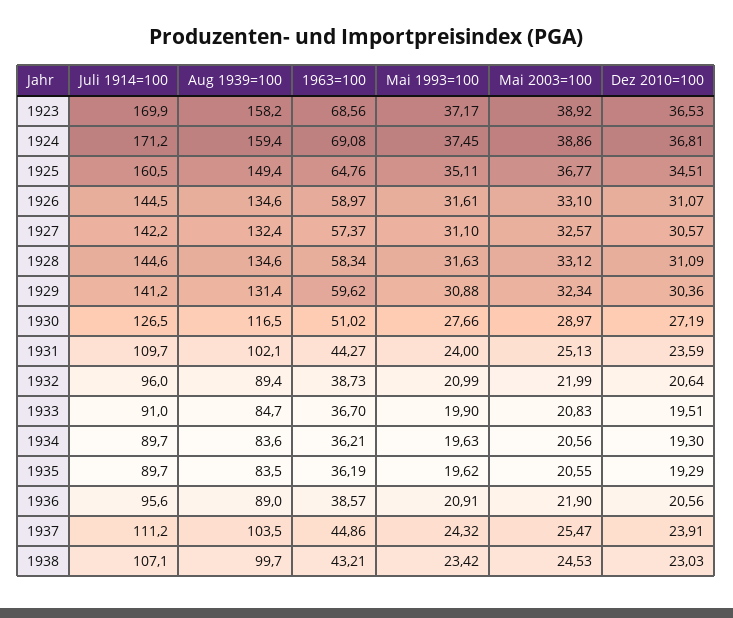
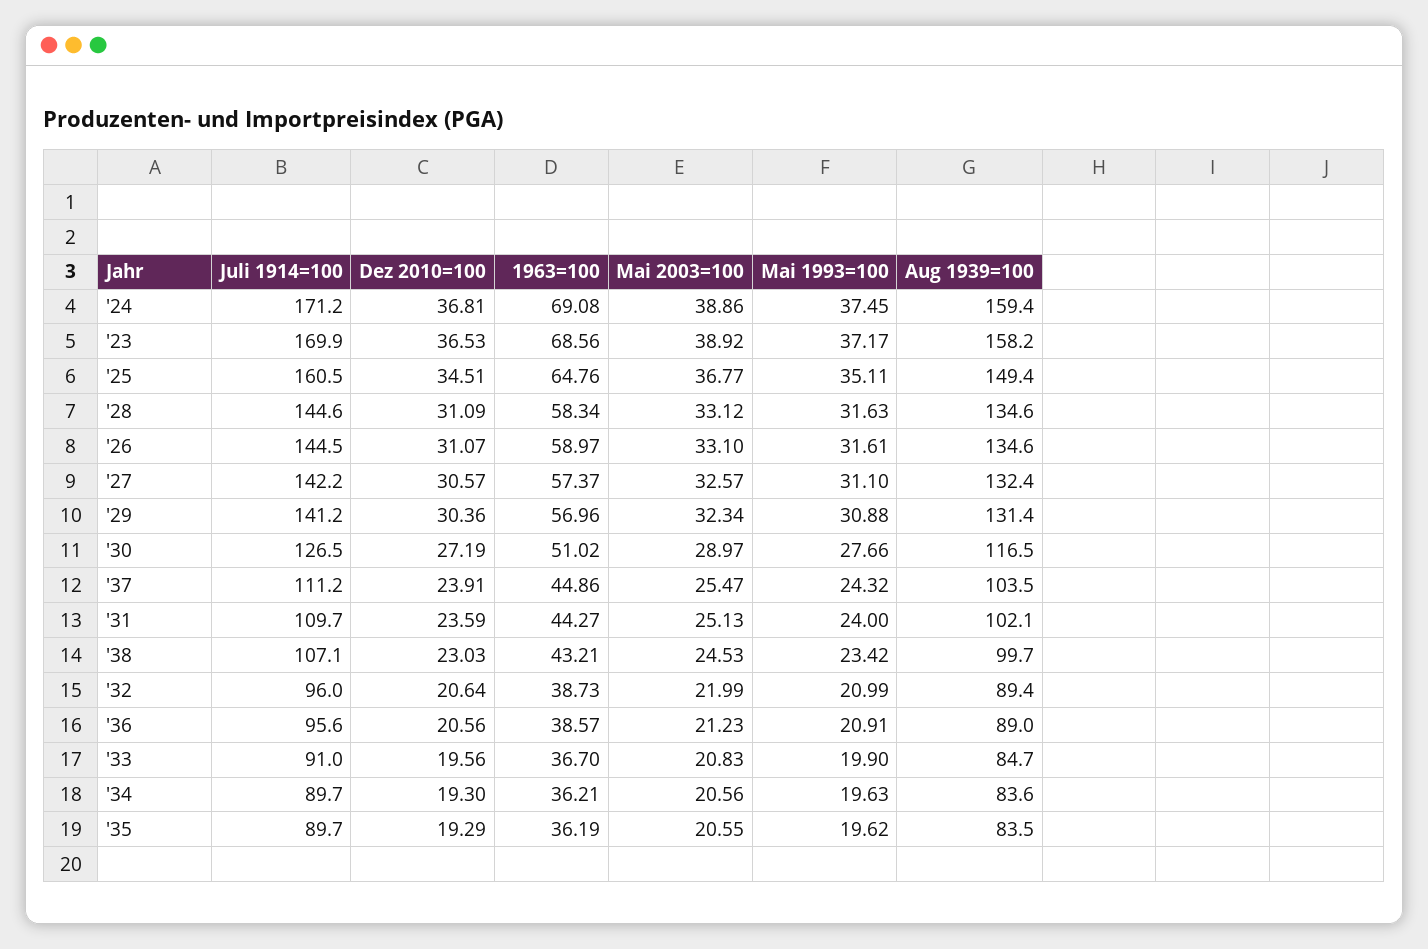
1963=100, 1929: 59.62 -> 56.96
Dez 2010=100, 1933: 19.51 -> 19.56
Mai 2003=100, 1936: 21.9 -> 21.23

